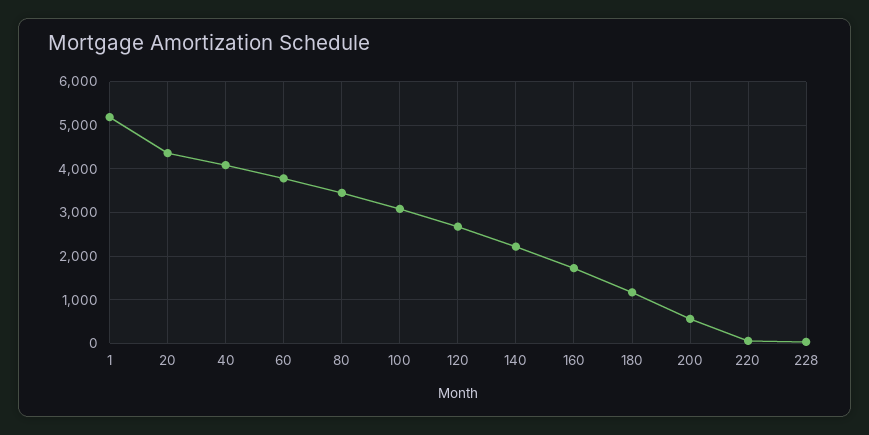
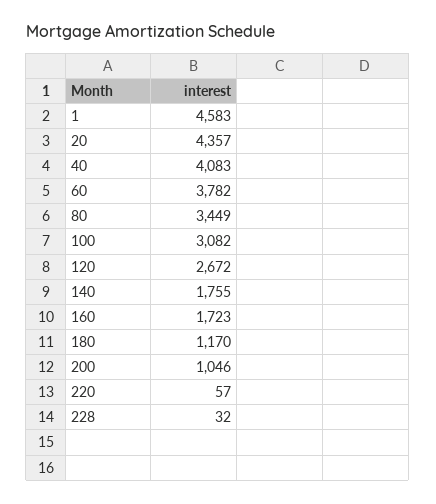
1: 5200 -> 4583
140: 2200 -> 1755
200: 600 -> 1046

